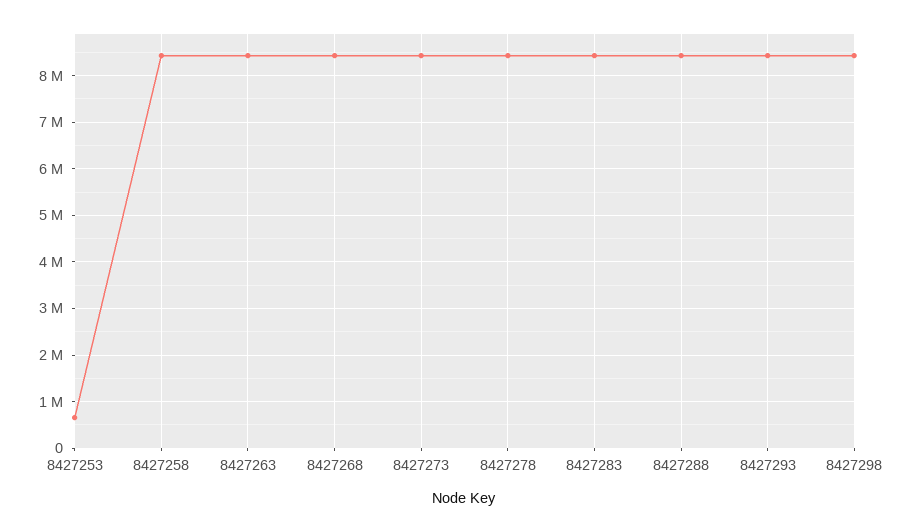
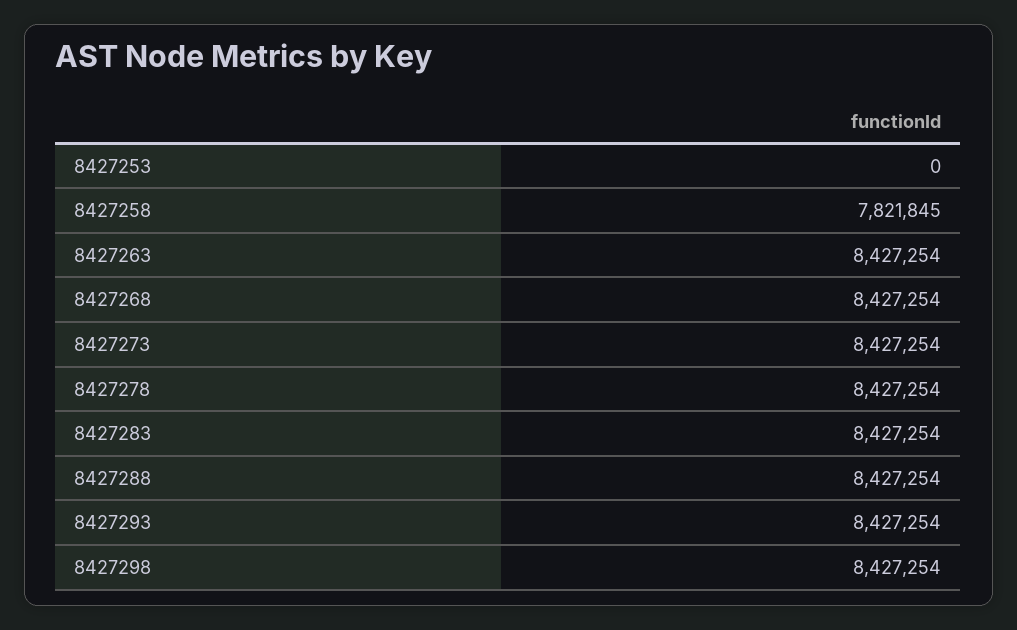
8427253: 600000 -> 0
8427258: 8400000 -> 7821845

